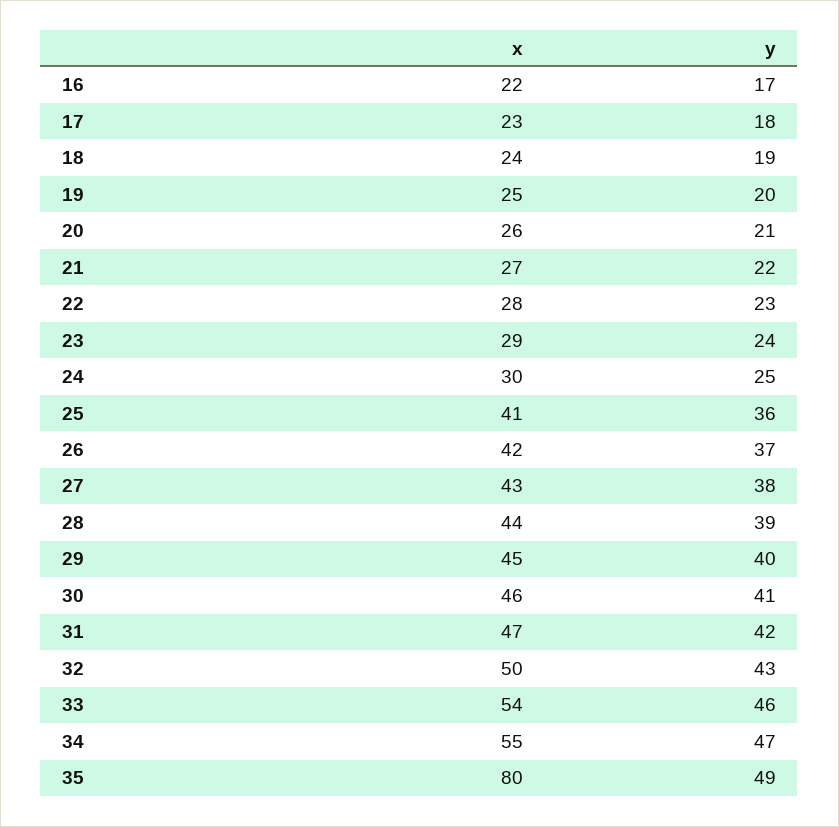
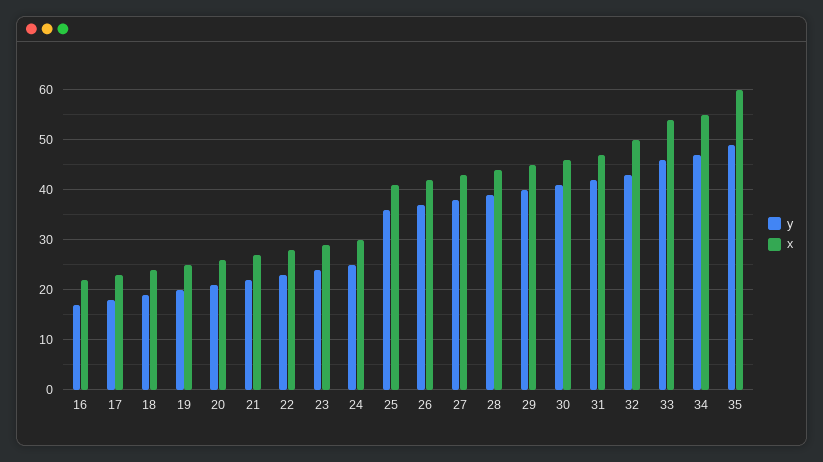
x, 35: 80 -> 60

